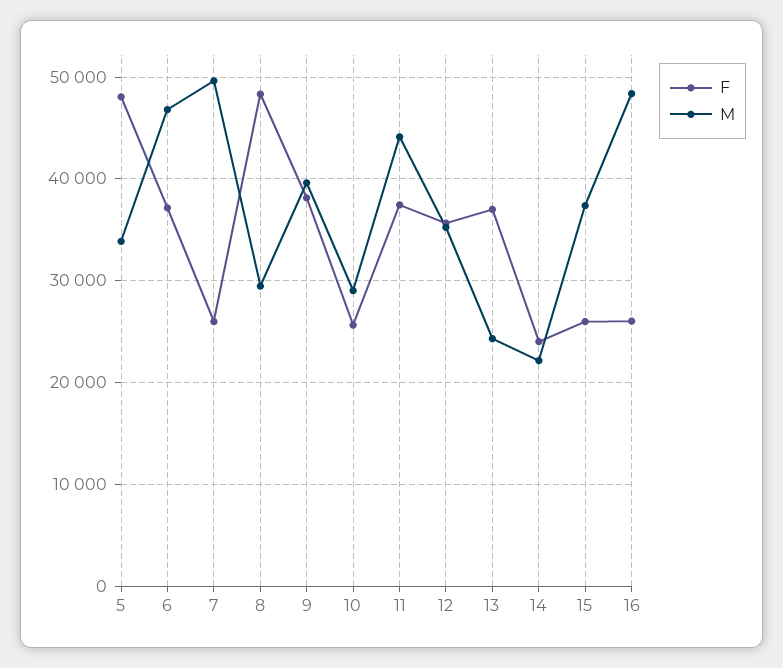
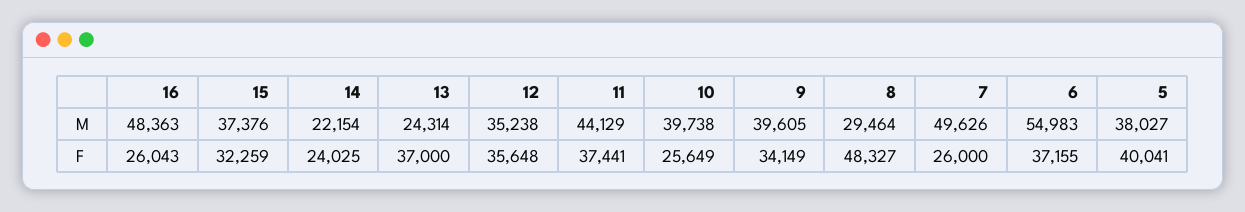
F, 5: 48000 -> 40041
M, 5: 34000 -> 38027
M, 6: 47000 -> 54983
F, 9: 38000 -> 34149
M, 10: 29000 -> 39738
F, 15: 26000 -> 32259

